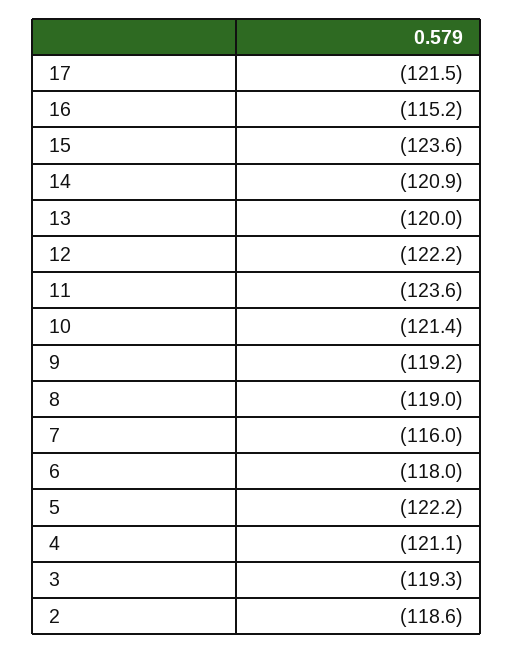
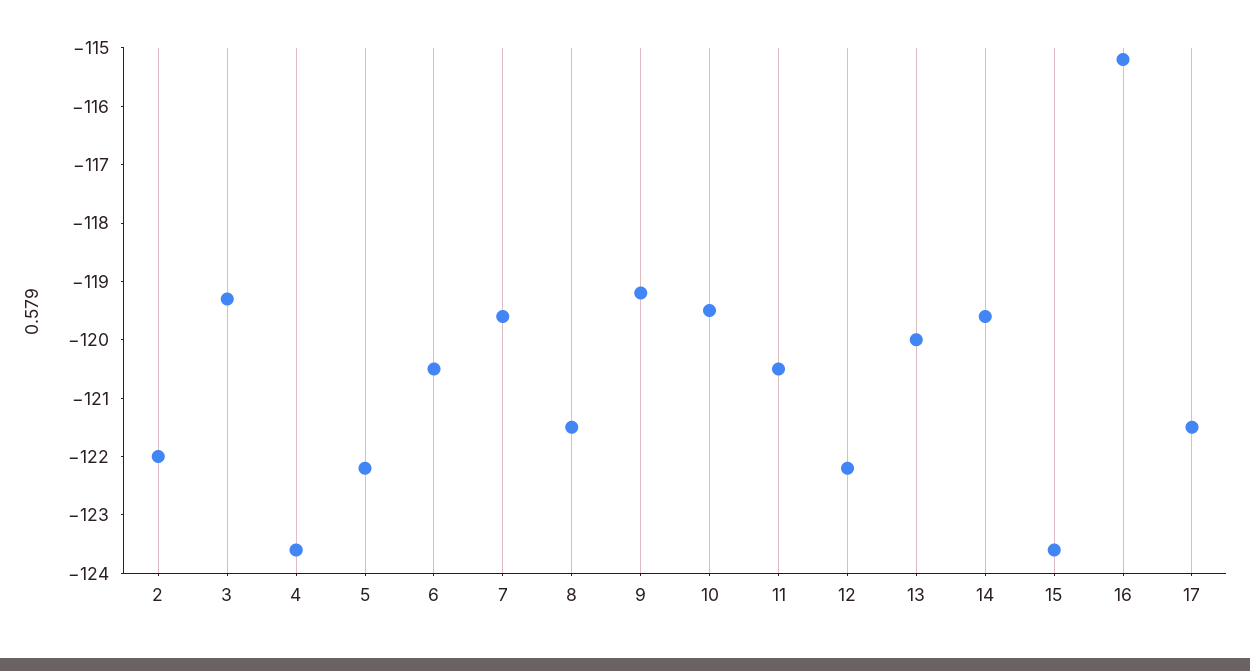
14: -120.9 -> -119.5
11: -123.6 -> -120.5
10: -121.4 -> -119.5
8: -119 -> -121.5
7: -116 -> -119.5
6: -118 -> -120.5
4: -121.1 -> -123.5
2: -118.6 -> -122

